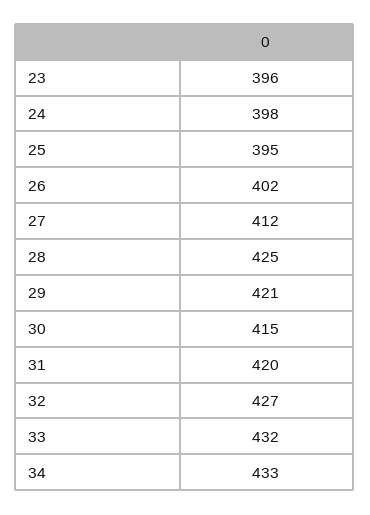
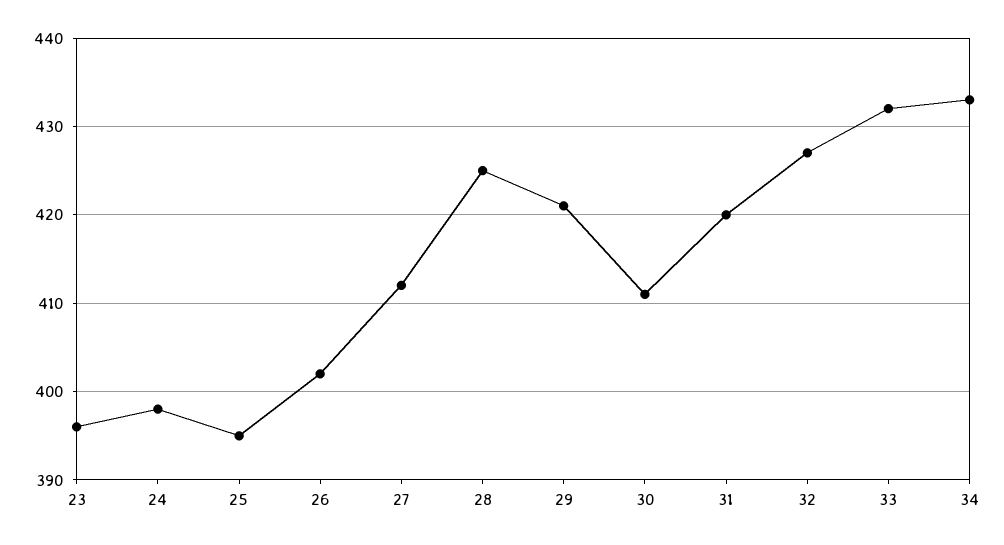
30: 415 -> 411

